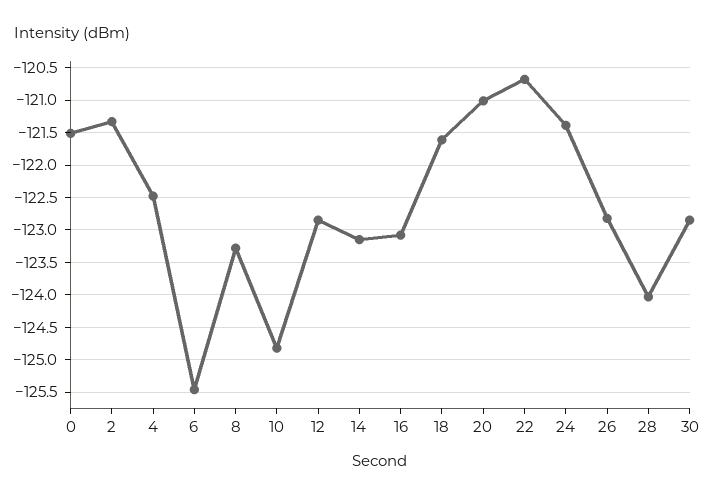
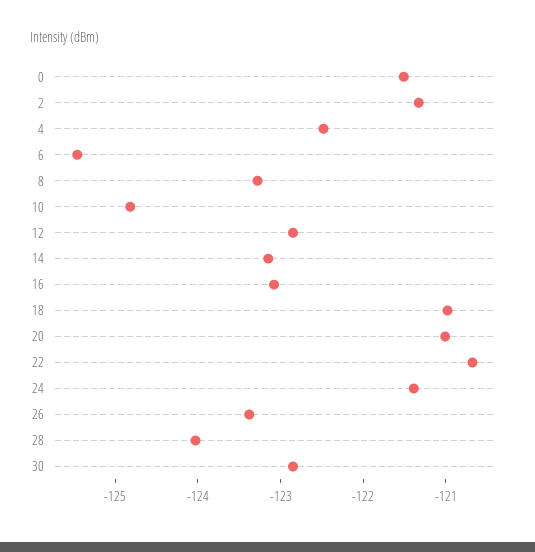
18: -121.6 -> -121
26: -122.8 -> -123.4

